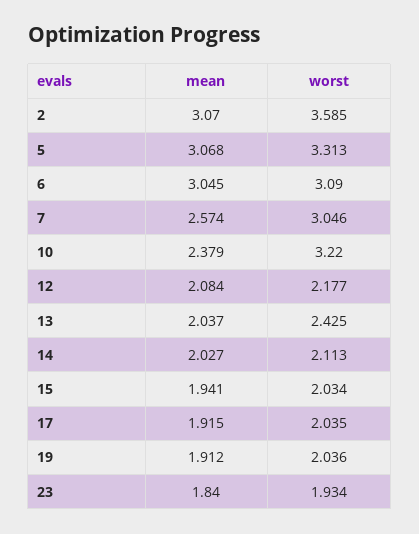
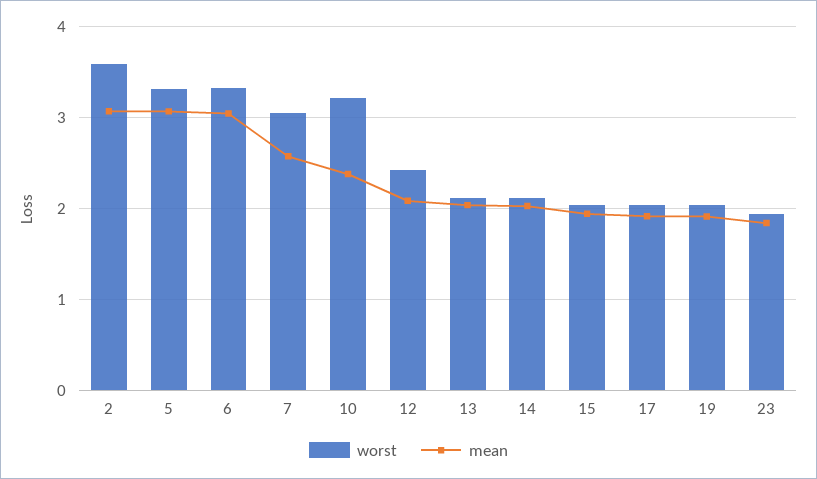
worst, 6: 3.09 -> 3.3
worst, 12: 2.177 -> 2.4
worst, 13: 2.425 -> 2.1

